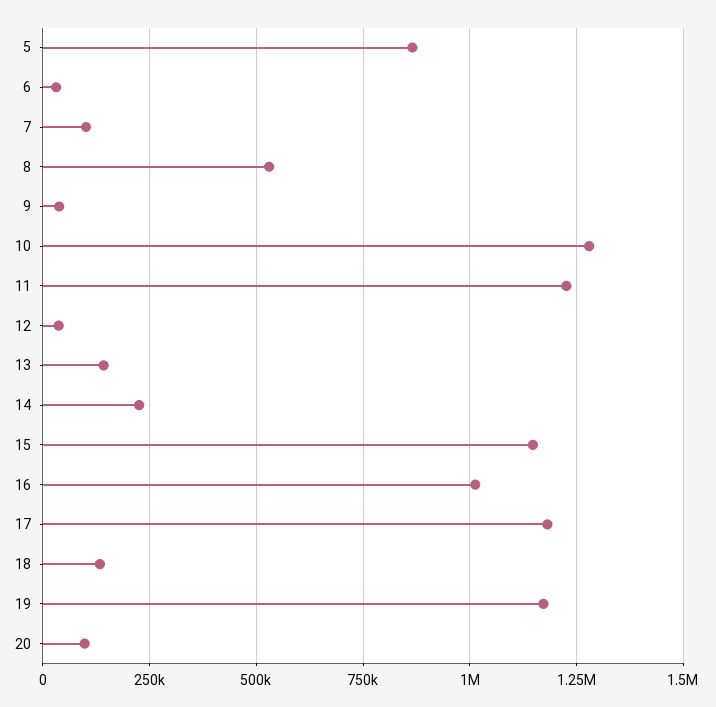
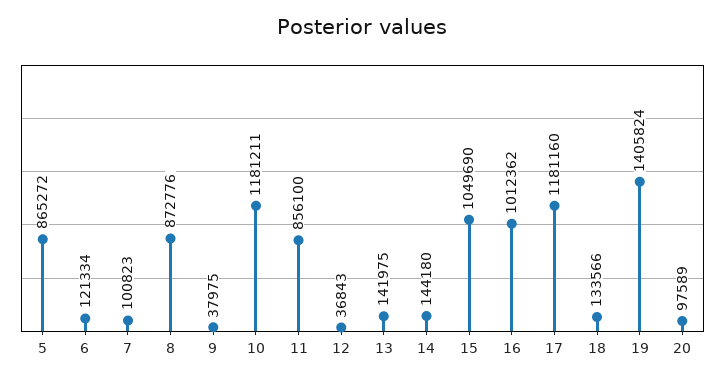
6: 25000 -> 121334
8: 525000 -> 872776
10: 1275000 -> 1181211
11: 1225000 -> 856100
14: 225000 -> 144180
15: 1150000 -> 1049690
19: 1175000 -> 1405824

